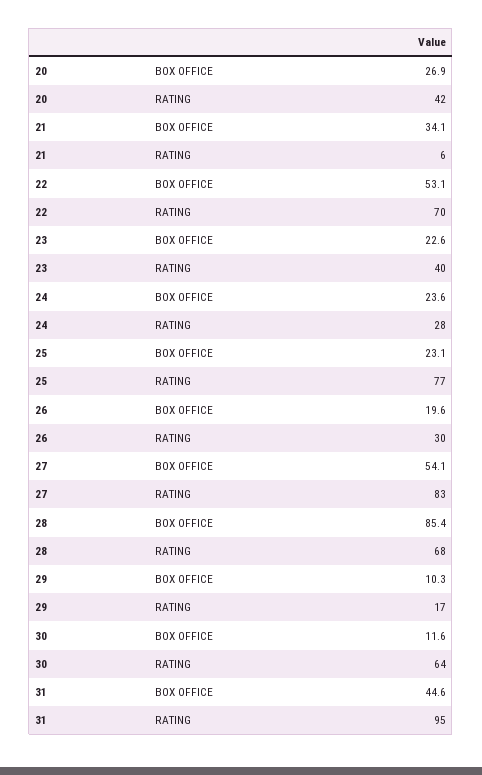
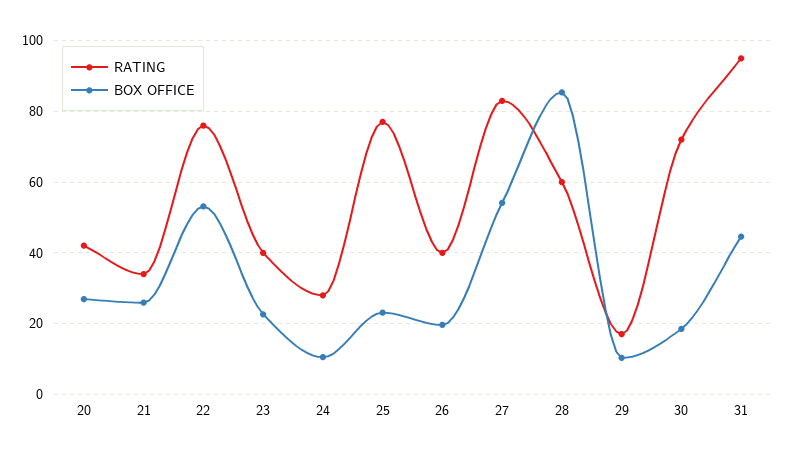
BOX OFFICE, 21: 34.1 -> 26
RATING, 21: 6 -> 34
RATING, 22: 70 -> 76
BOX OFFICE, 24: 23.6 -> 10
RATING, 26: 30 -> 40
RATING, 28: 68 -> 60
BOX OFFICE, 30: 11.6 -> 18
RATING, 30: 64 -> 72

